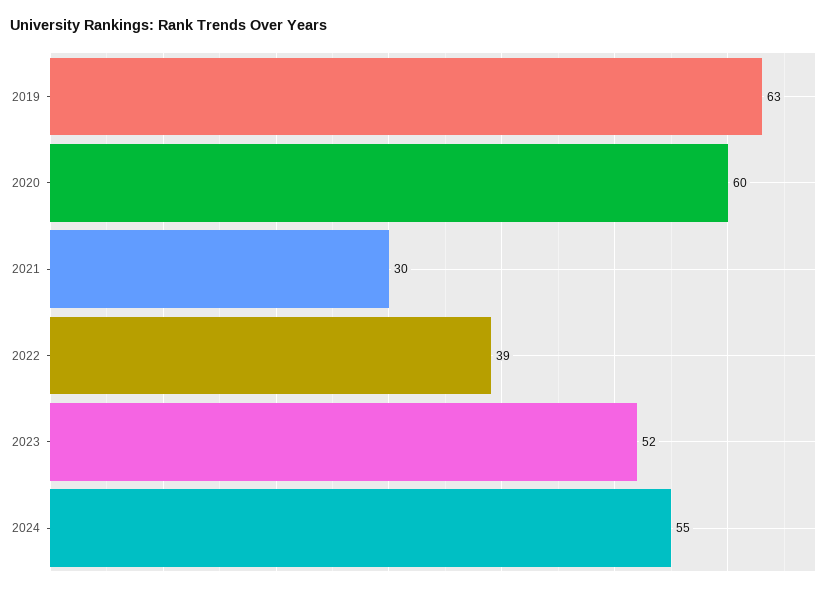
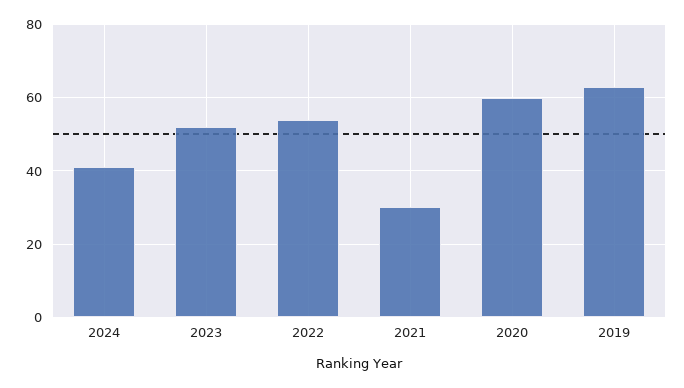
2022: 39 -> 55
2024: 55 -> 40

